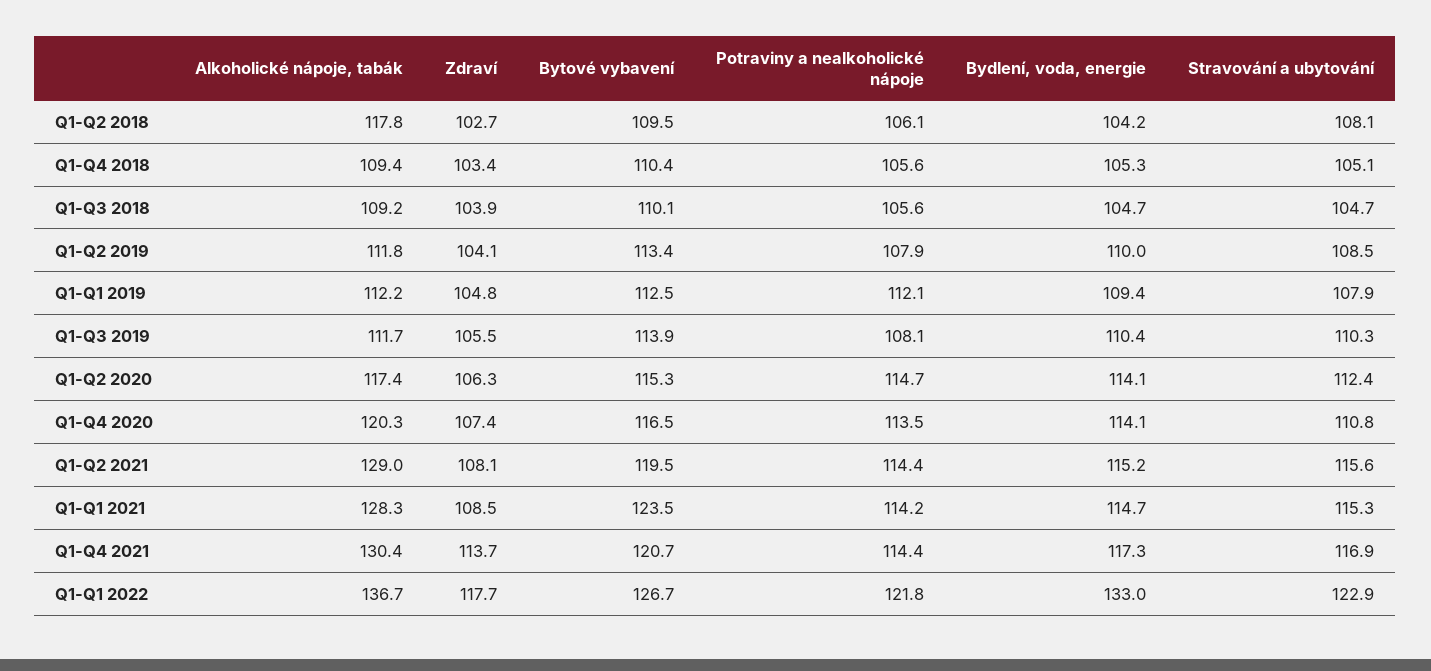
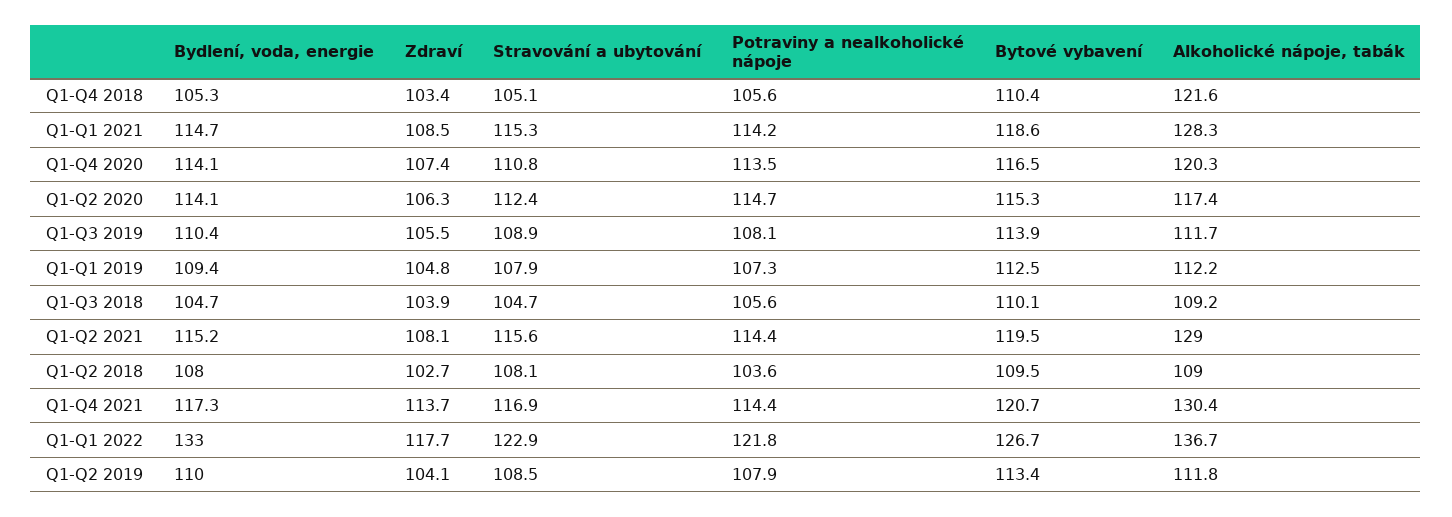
Alkoholické nápoje, tabák, Q1-Q2 2018: 117.8 -> 109
Potraviny a nealkoholické nápoje, Q1-Q2 2018: 106.1 -> 103.6
Bydlení, voda, energie, Q1-Q2 2018: 104.2 -> 108
Alkoholické nápoje, tabák, Q1-Q4 2018: 109.4 -> 121.6
Potraviny a nealkoholické nápoje, Q1-Q1 2019: 112.1 -> 107.3
Stravování a ubytování, Q1-Q3 2019: 110.3 -> 108.9
Bytové vybavení, Q1-Q1 2021: 123.5 -> 118.6

